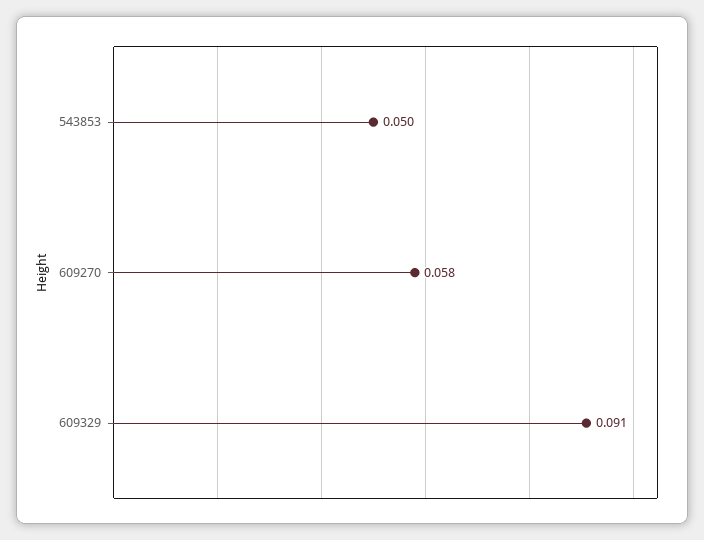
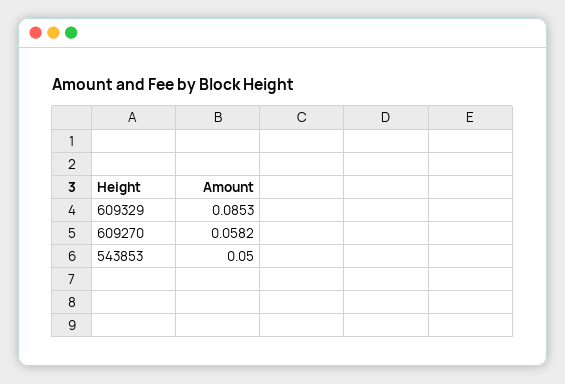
609329: 0.091 -> 0.0853

